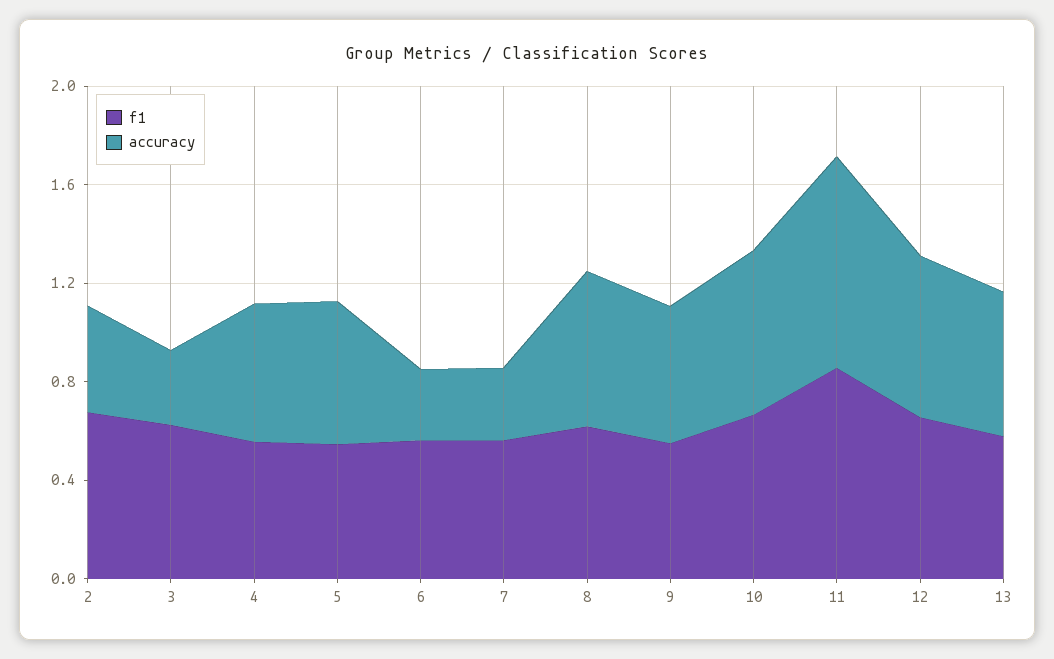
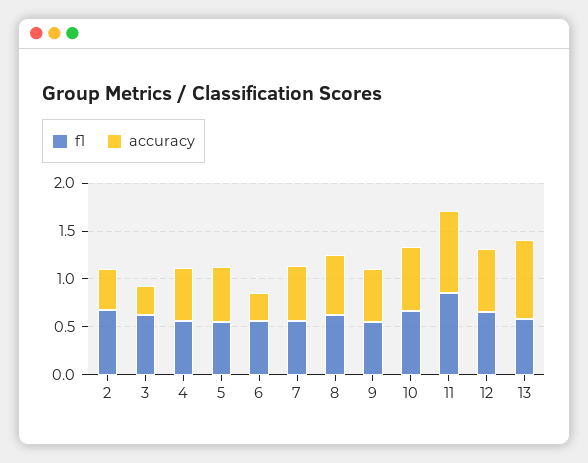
accuracy, 7: 0.3 -> 0.6
accuracy, 13: 0.6 -> 0.8

